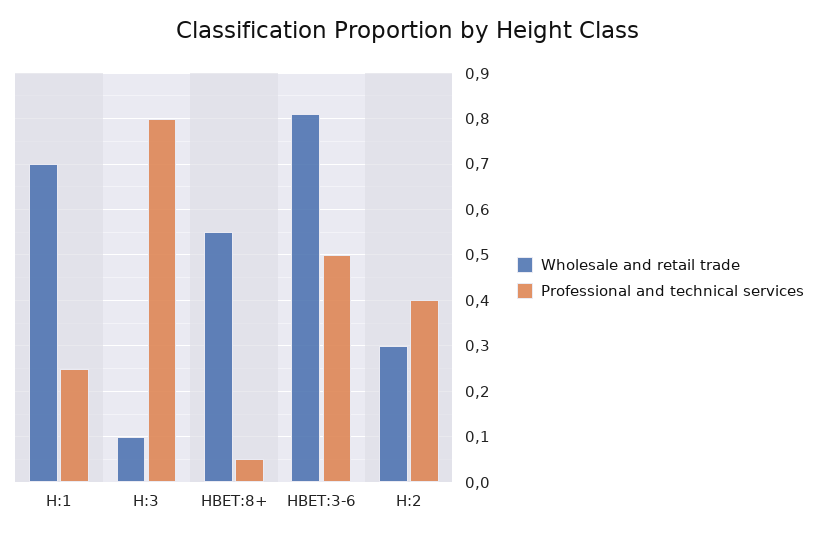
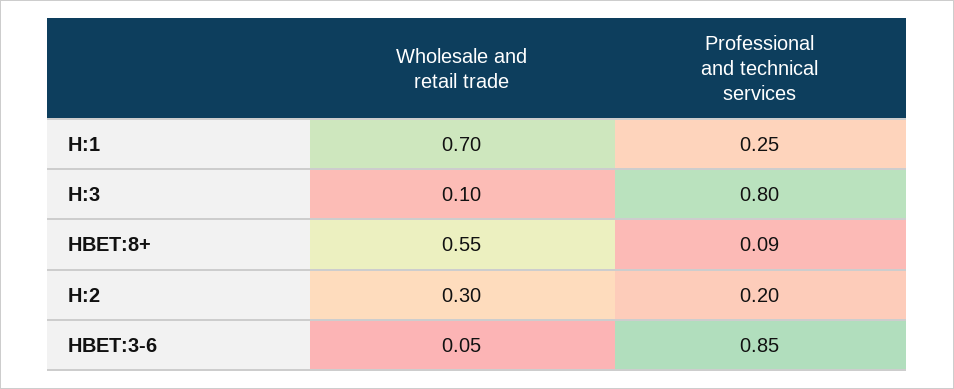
Professional and technical services, HBET:8+: 0.05 -> 0.09
Wholesale and retail trade, HBET:3-6: 0.8 -> 0.05
Professional and technical services, HBET:3-6: 0.5 -> 0.85
Professional and technical services, H:2: 0.4 -> 0.2

